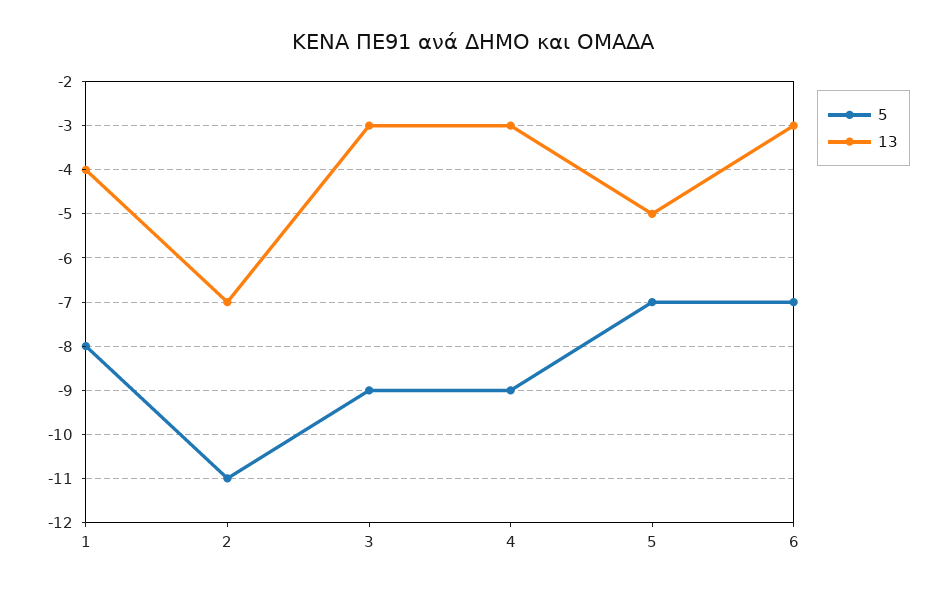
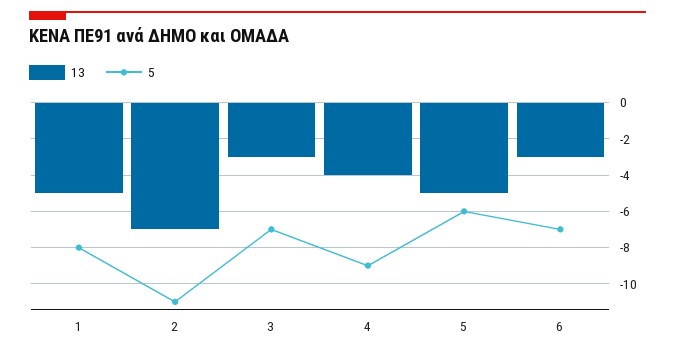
13, 1: -4 -> -5
5, 3: -9 -> -7
13, 4: -3 -> -4
5, 5: -7 -> -6

